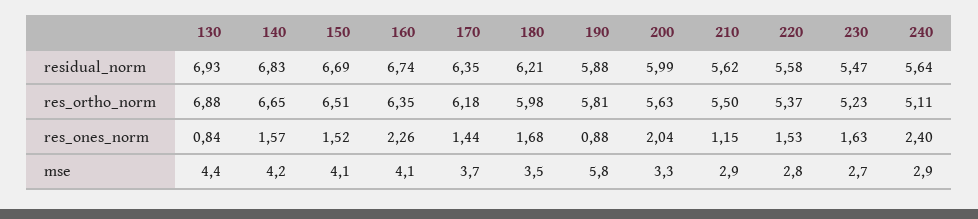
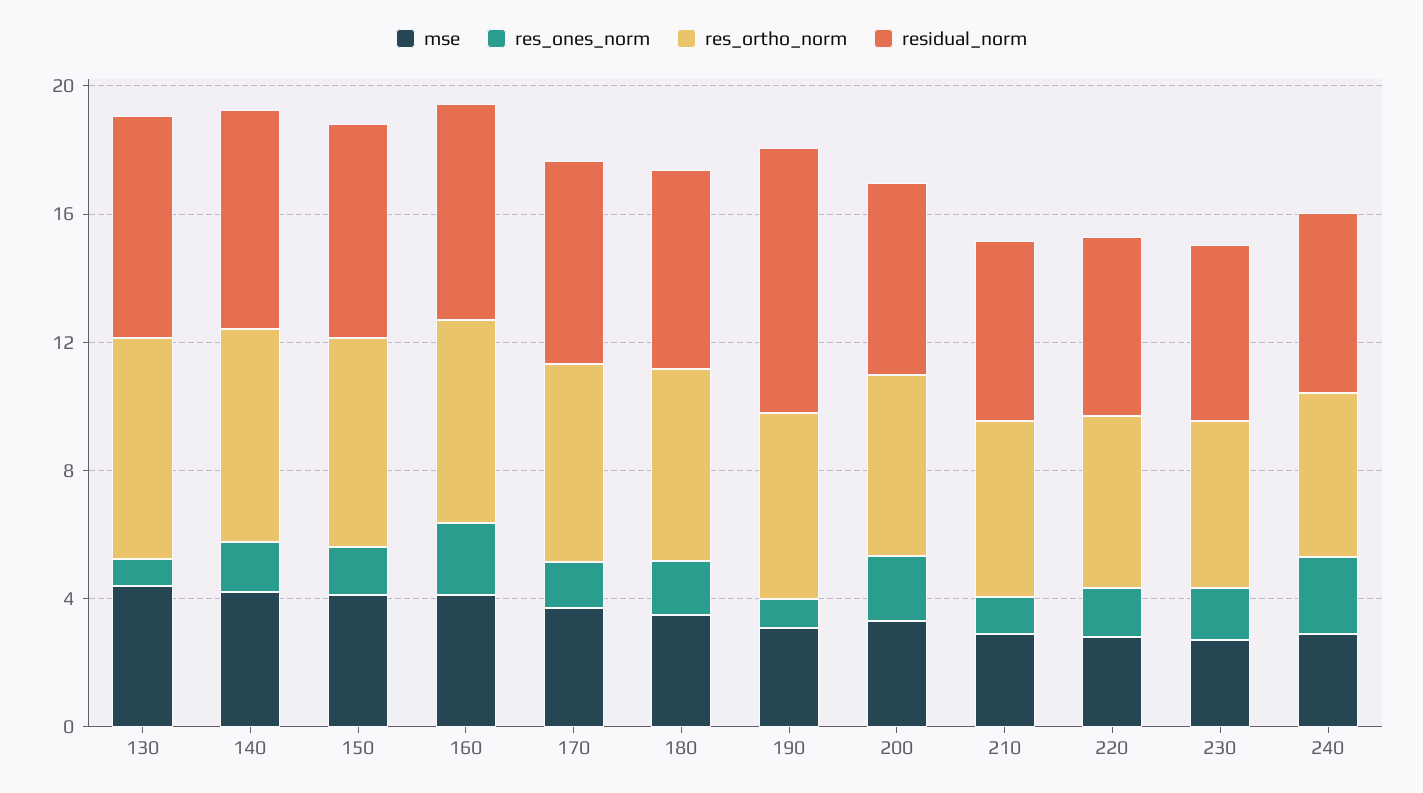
residual_norm, 190: 5.88 -> 8
mse, 190: 5.8 -> 3

